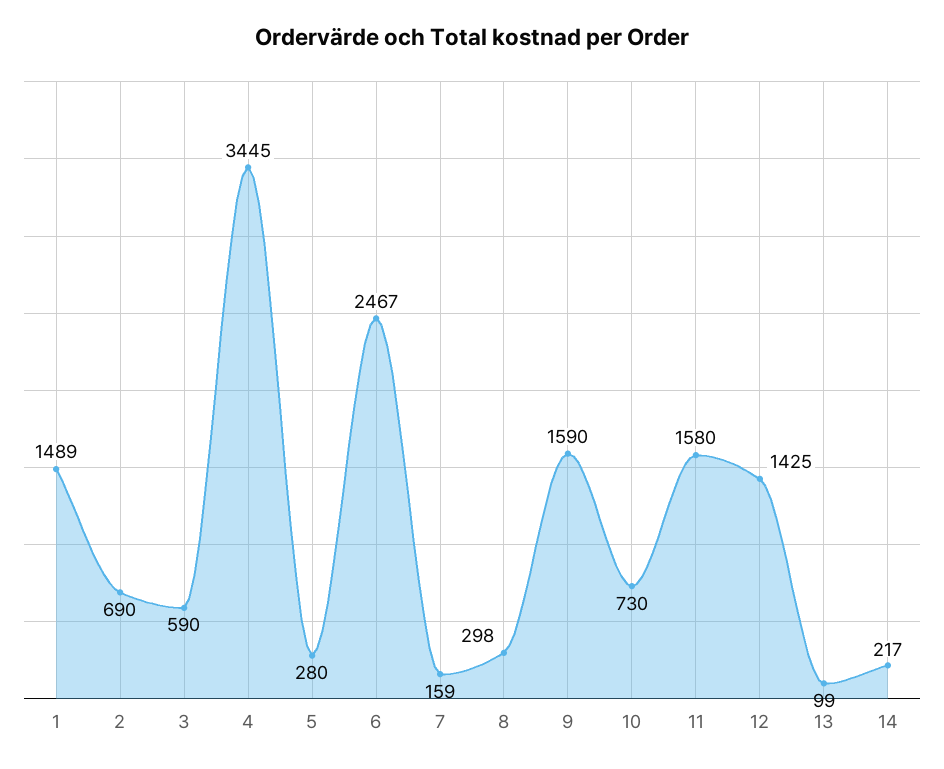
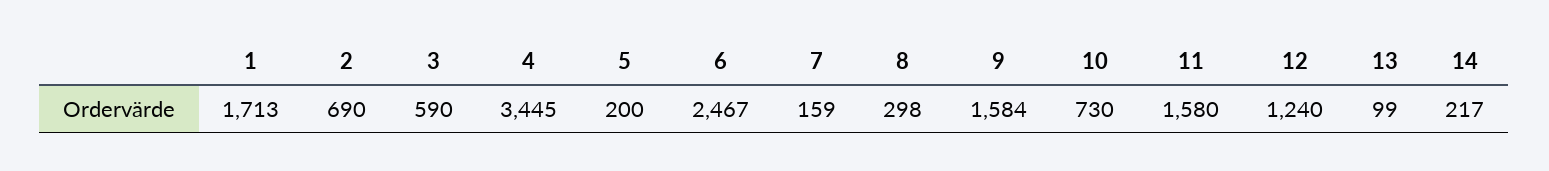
1: 1489 -> 1713
5: 280 -> 200
9: 1590 -> 1584
12: 1425 -> 1240

